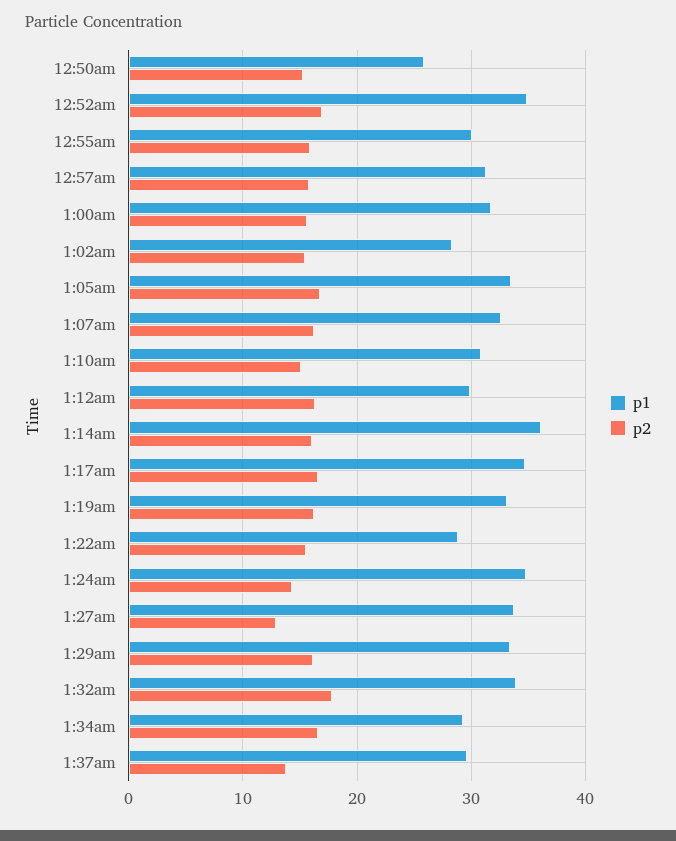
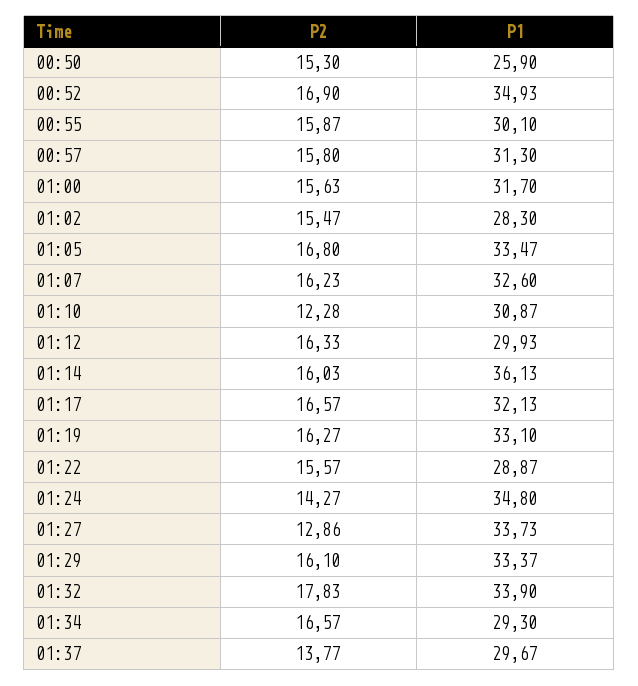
p2, 1:10am: 15 -> 12.28
p1, 1:17am: 35 -> 32.13

